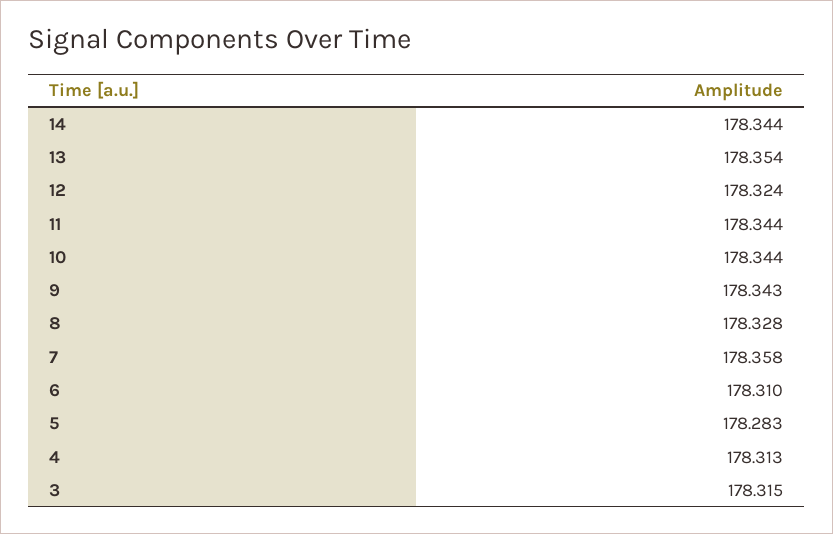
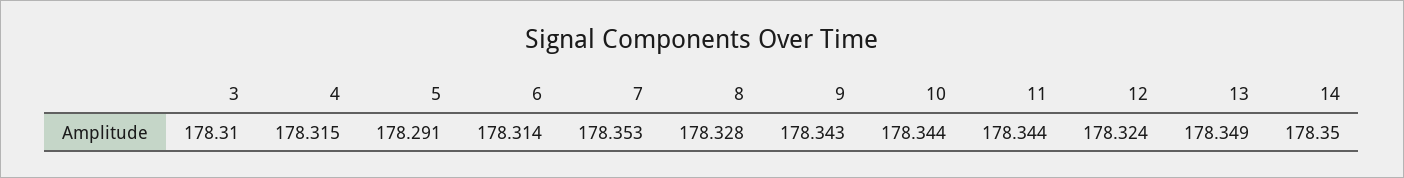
14: 178.344 -> 178.35
13: 178.354 -> 178.349
7: 178.358 -> 178.353
6: 178.31 -> 178.314
5: 178.283 -> 178.291
4: 178.313 -> 178.315
3: 178.315 -> 178.31

